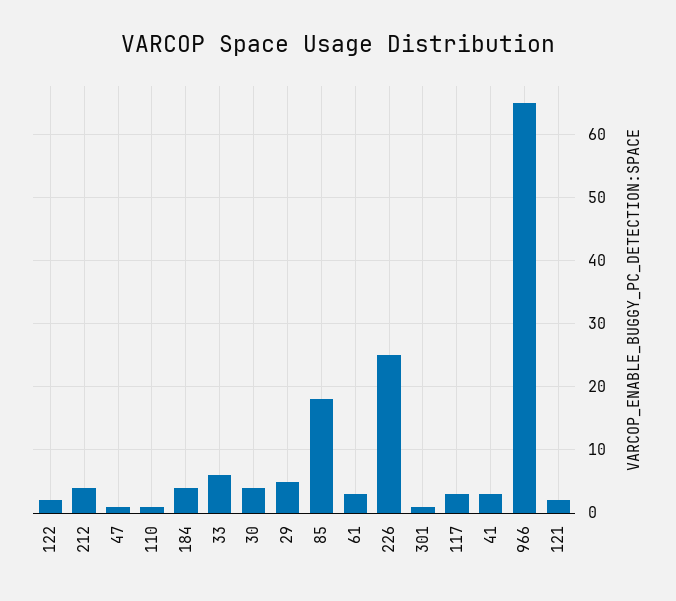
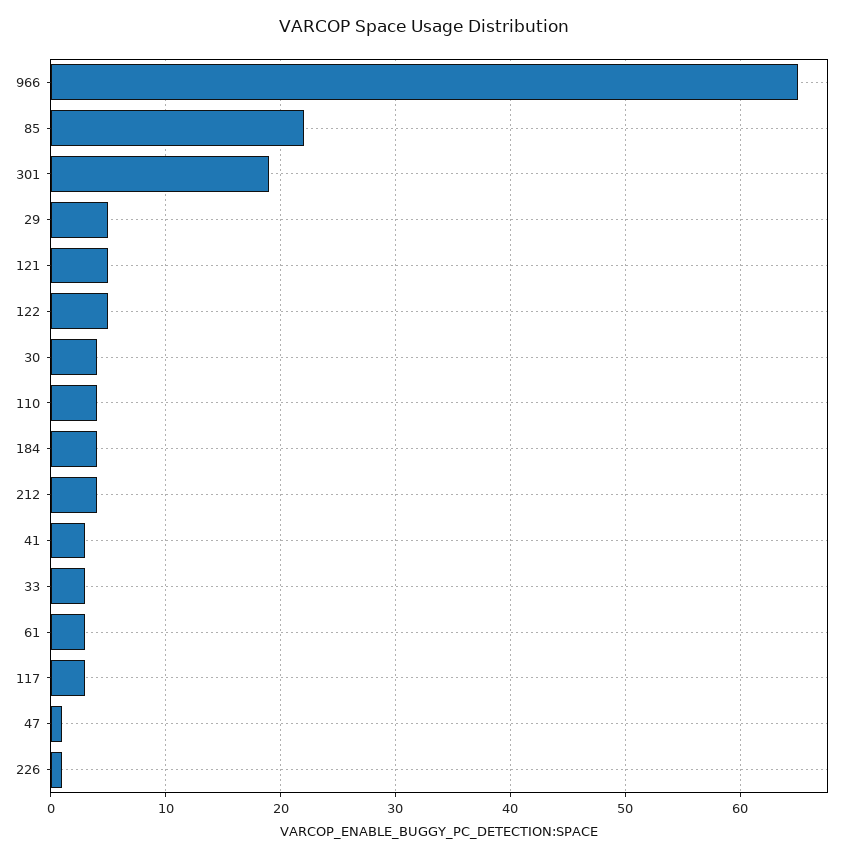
122: 2 -> 5
110: 1 -> 4
33: 6 -> 3
85: 18 -> 22
226: 25 -> 1
301: 1 -> 19
121: 2 -> 5

